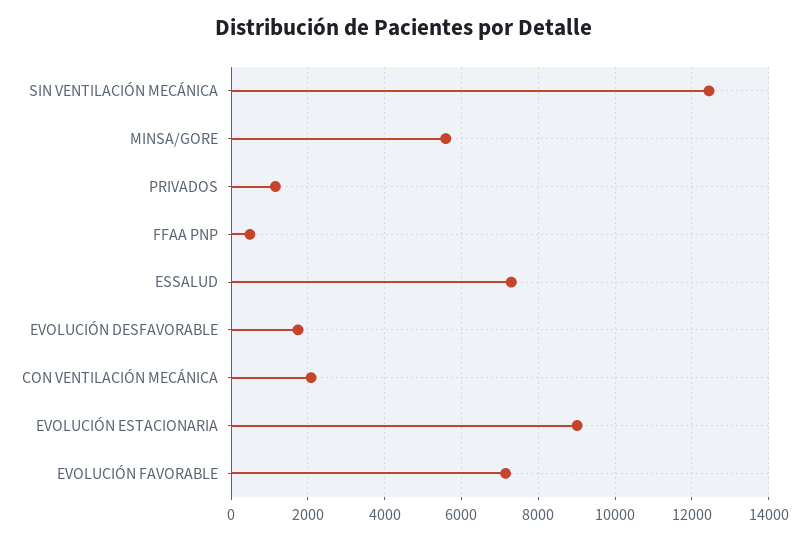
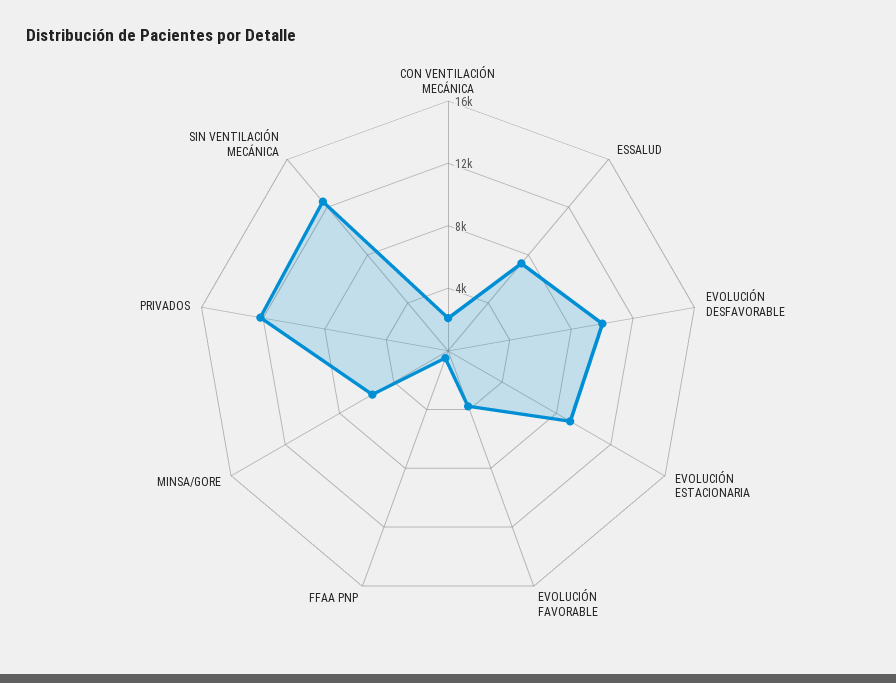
PRIVADOS: 1200 -> 12000
EVOLUCIÓN DESFAVORABLE: 1800 -> 10000
EVOLUCIÓN FAVORABLE: 7200 -> 4000

